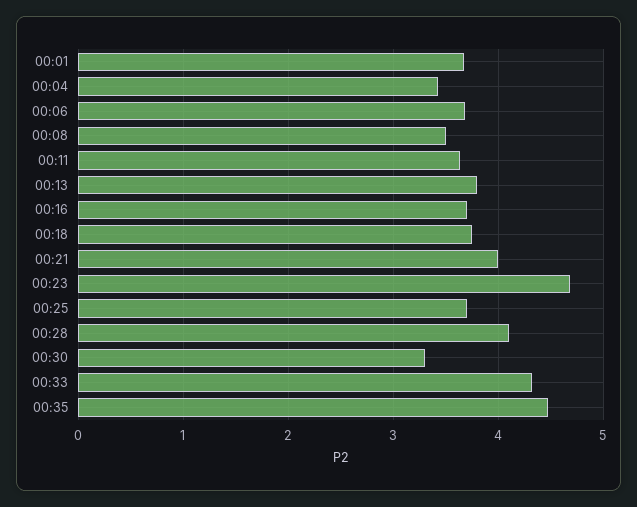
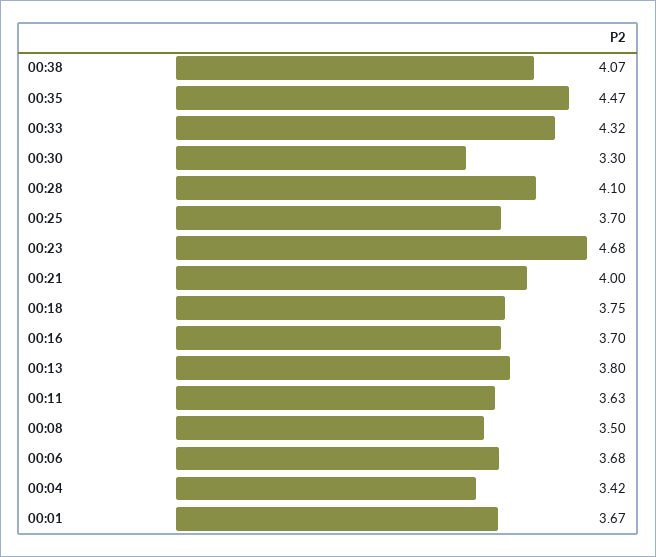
00:38: none -> 4.07

